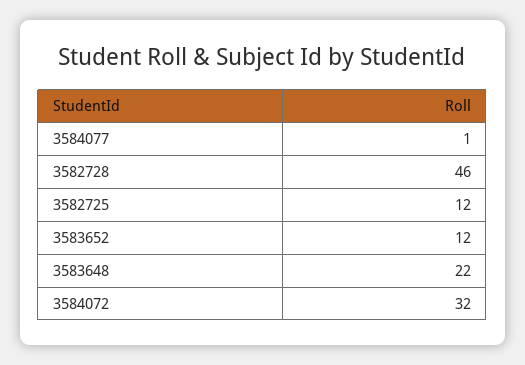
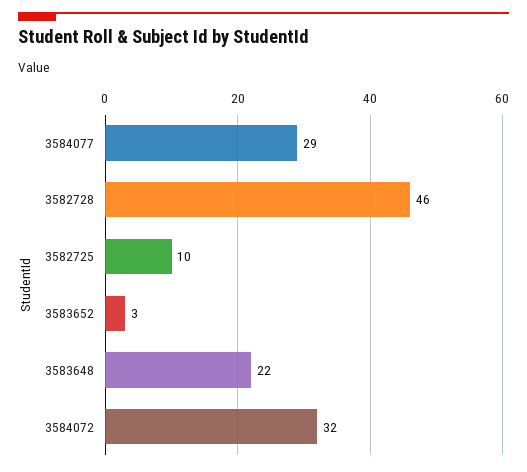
3584077: 1 -> 29
3582725: 12 -> 10
3583652: 12 -> 3

